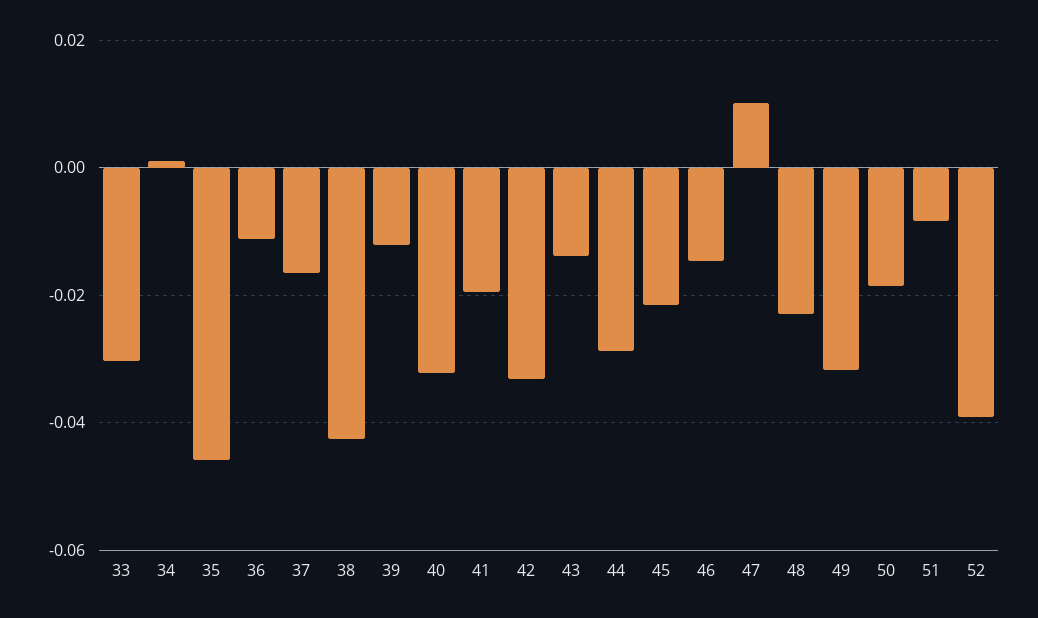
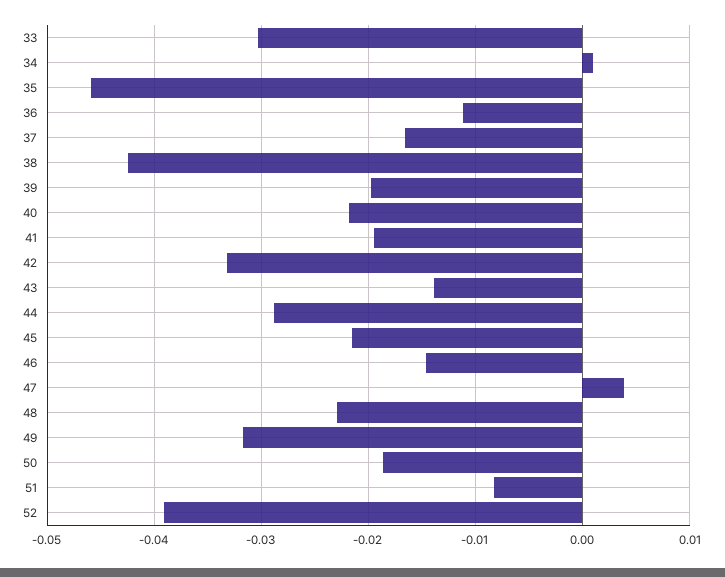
39: -0.012 -> -0.02
40: -0.032 -> -0.022
47: 0.01 -> 0.004

